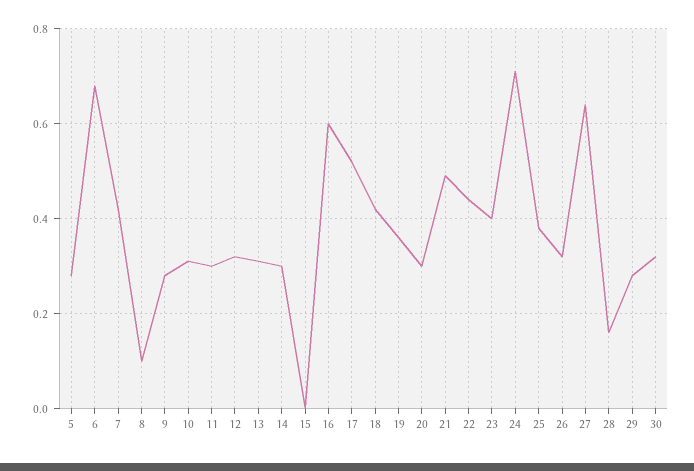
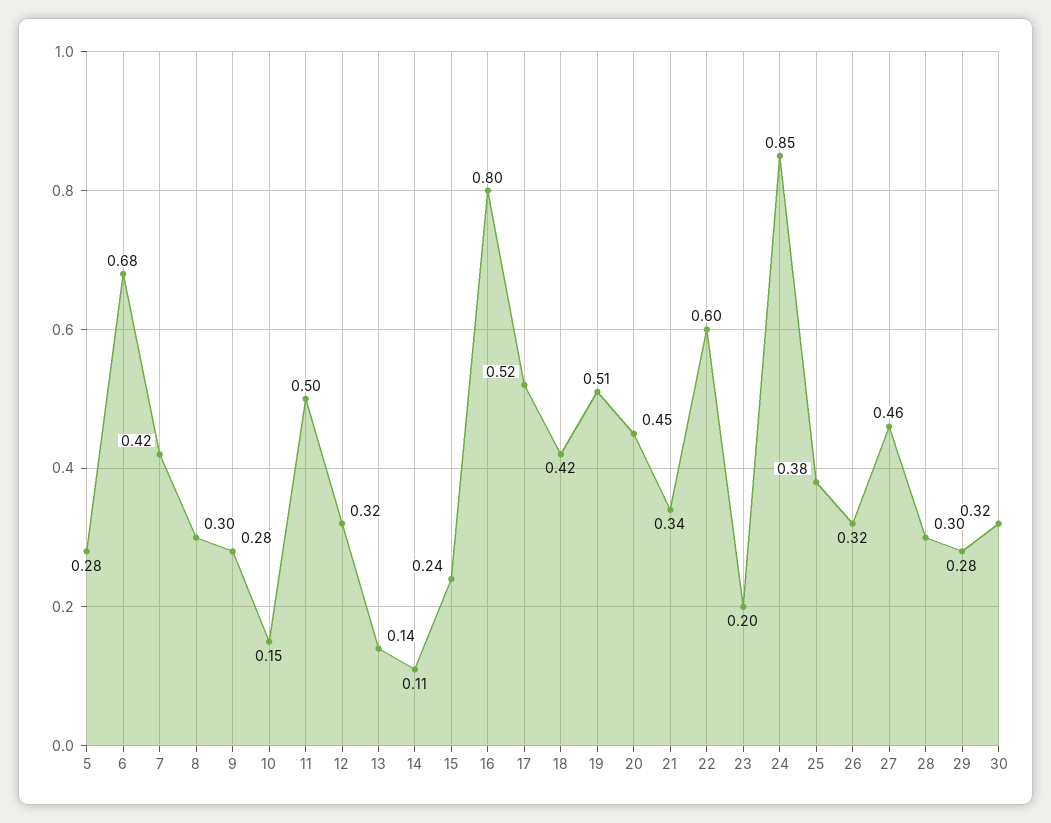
8: 0.1 -> 0.3
10: 0.3 -> 0.15
11: 0.3 -> 0.5
13: 0.3 -> 0.14
14: 0.3 -> 0.11
15: 0 -> 0.24
16: 0.6 -> 0.8
19: 0.35 -> 0.51
20: 0.3 -> 0.45
21: 0.5 -> 0.34
22: 0.45 -> 0.6
23: 0.4 -> 0.2
24: 0.7 -> 0.85
27: 0.65 -> 0.46
28: 0.15 -> 0.3

